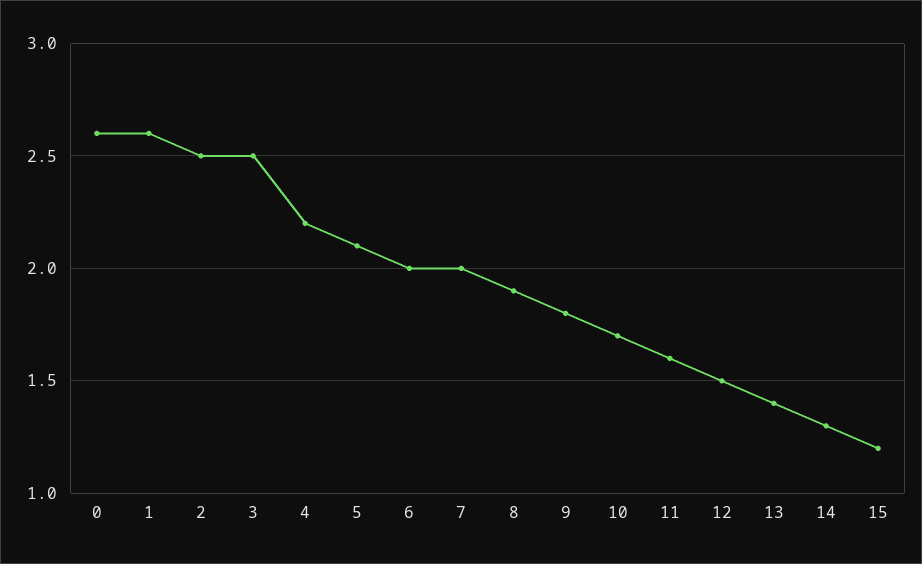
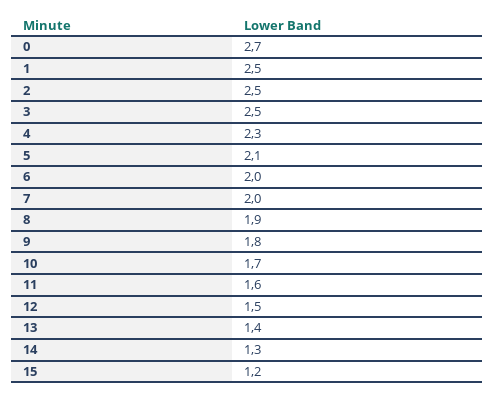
0: 2.6 -> 2.7
1: 2.6 -> 2.5
4: 2.2 -> 2.3

